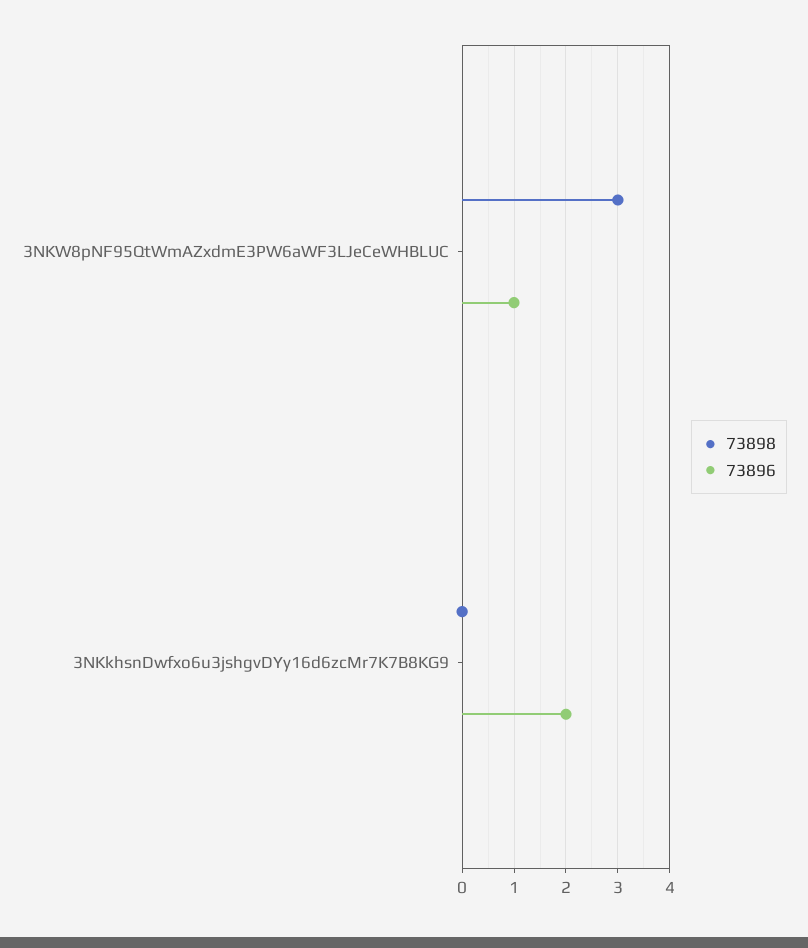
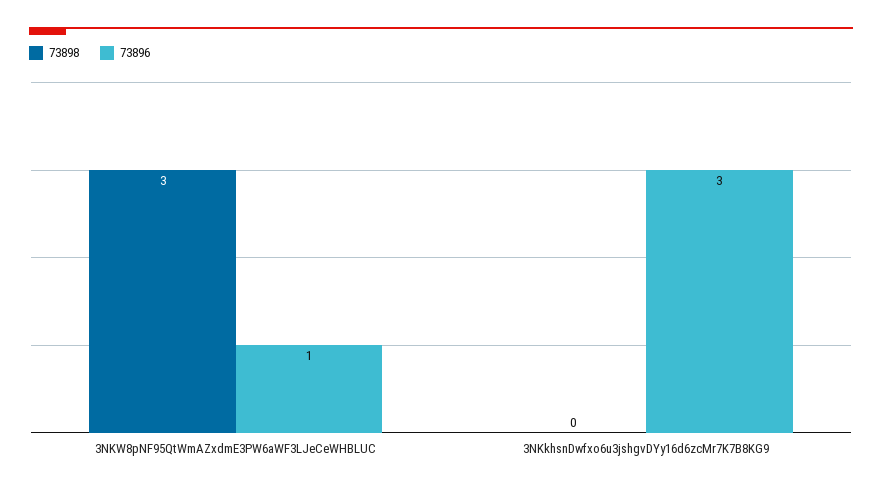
73896, 3NKkhsnDwfxo6u3jshgvDYy16d6zcMr7K7B8KG9: 2 -> 3

